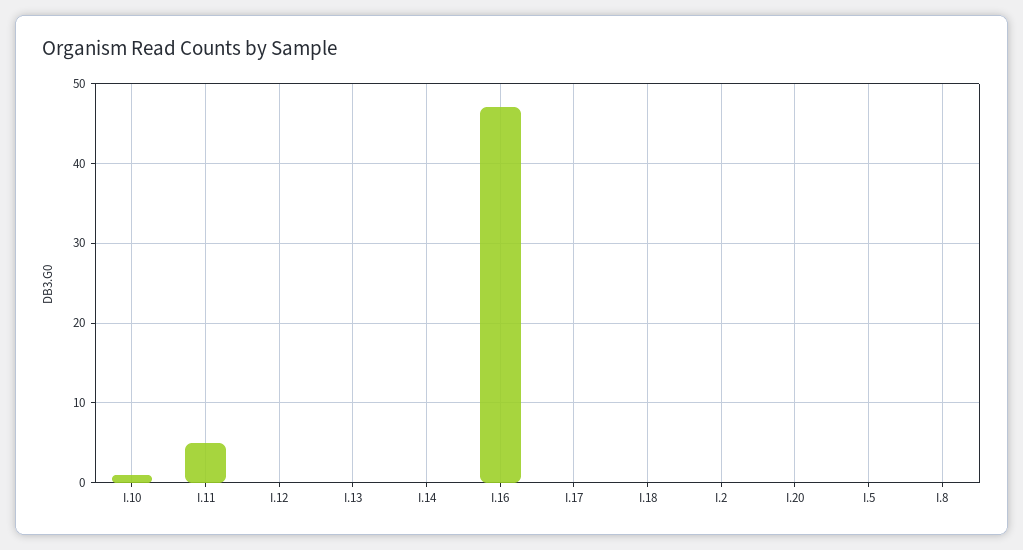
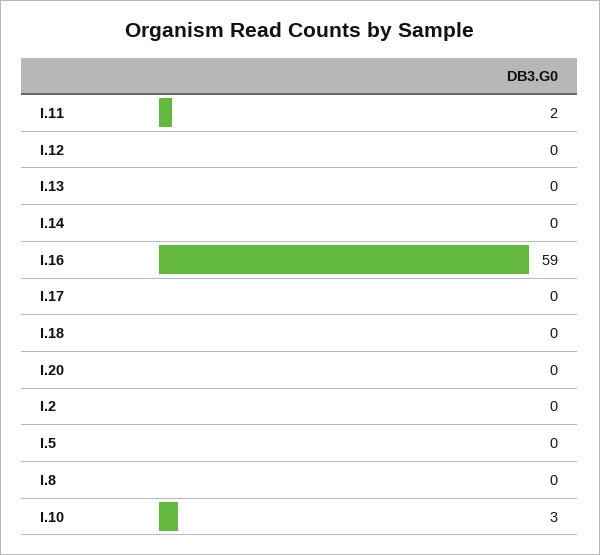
I.10: 1 -> 3
I.11: 5 -> 2
I.16: 47 -> 59

